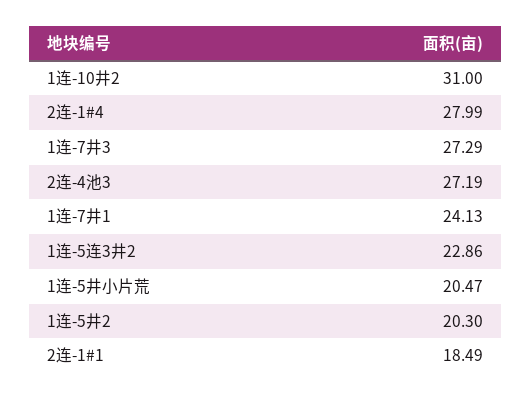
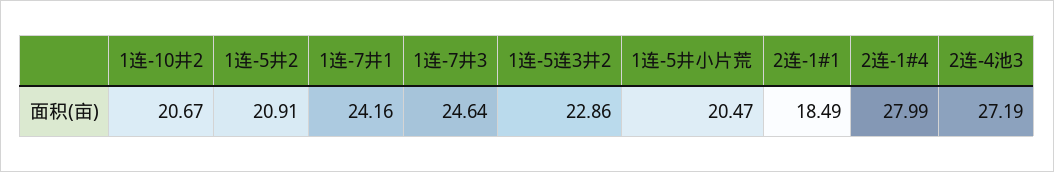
1连-10井2: 31 -> 20.67
1连-7井3: 27.29 -> 24.64
1连-7井1: 24.13 -> 24.16
1连-5井2: 20.3 -> 20.91

